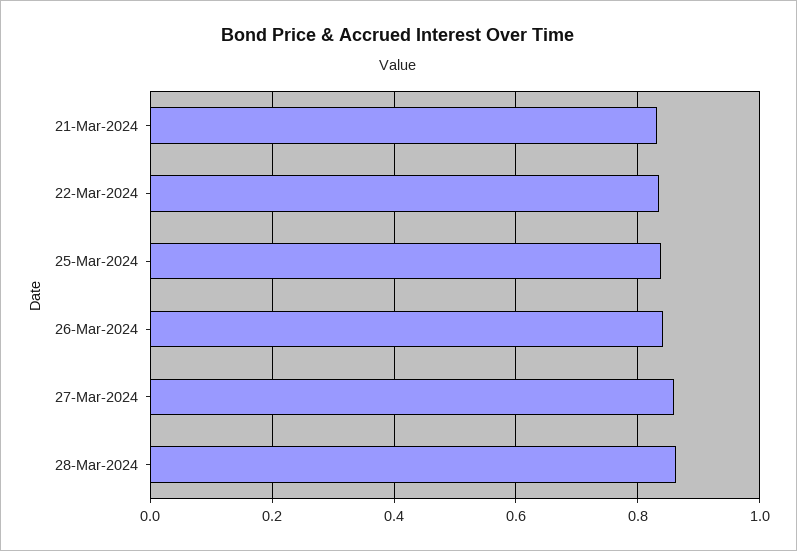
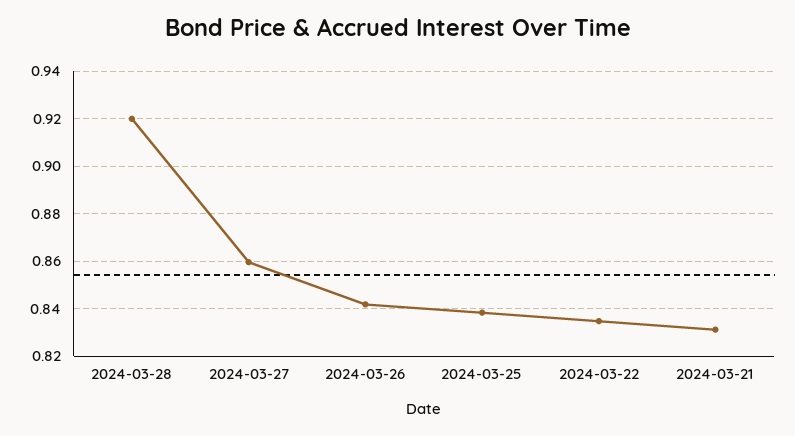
28-Mar-2024: 0.86 -> 0.92

